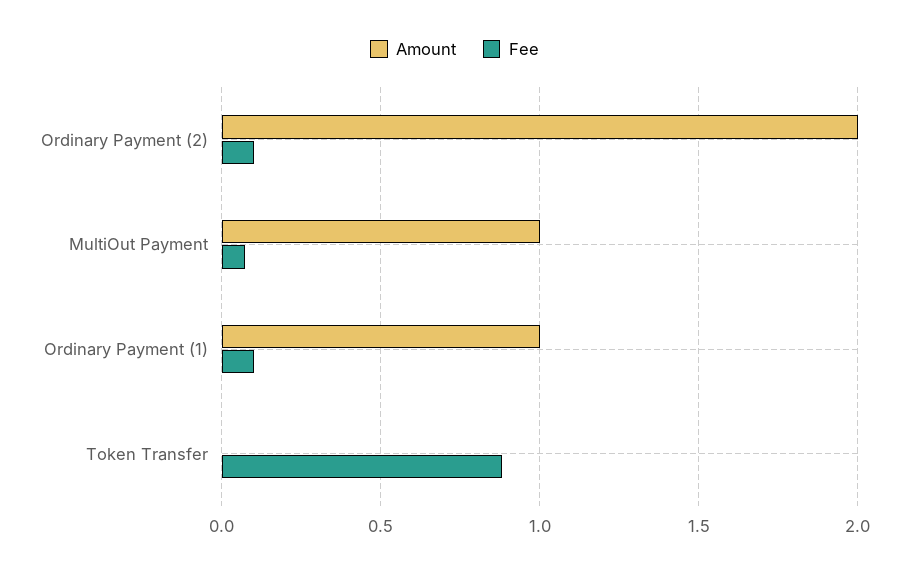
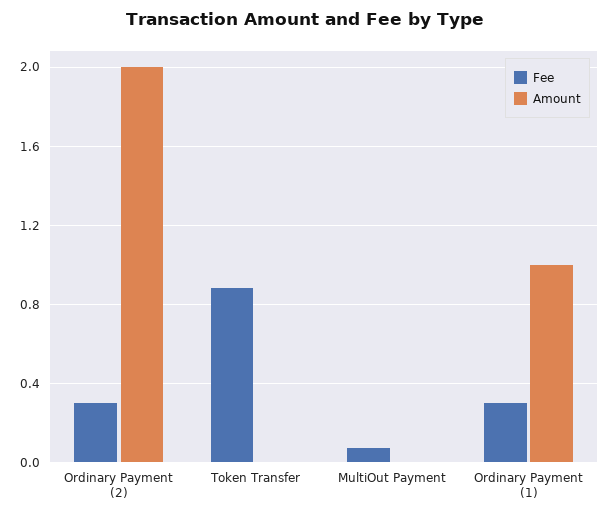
Fee, Ordinary Payment (2): 0.1 -> 0.3
Amount, MultiOut Payment: 1 -> 0
Fee, Ordinary Payment (1): 0.1 -> 0.3

